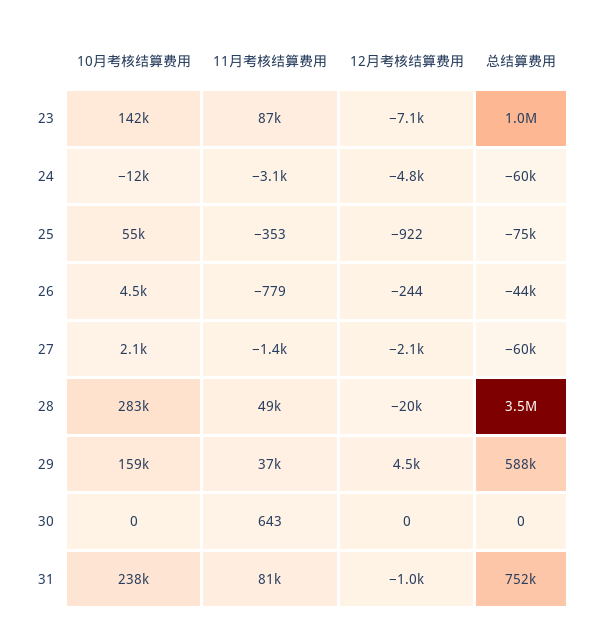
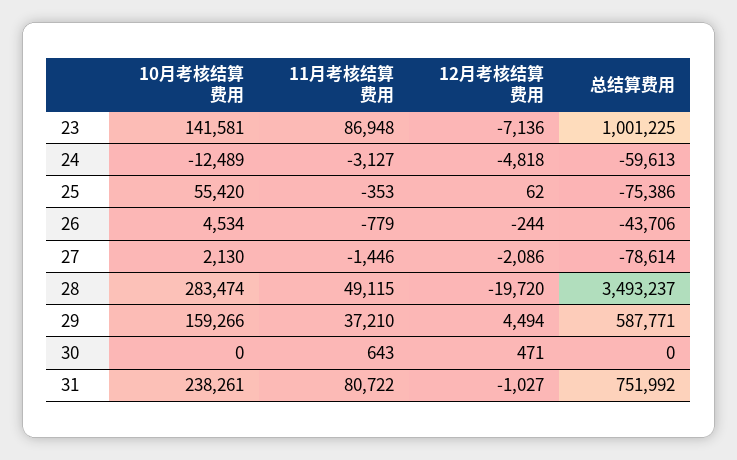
12月考核结算费用, 25: -922 -> 62
总结算费用, 27: -60000 -> -78614
12月考核结算费用, 30: 0 -> 471

